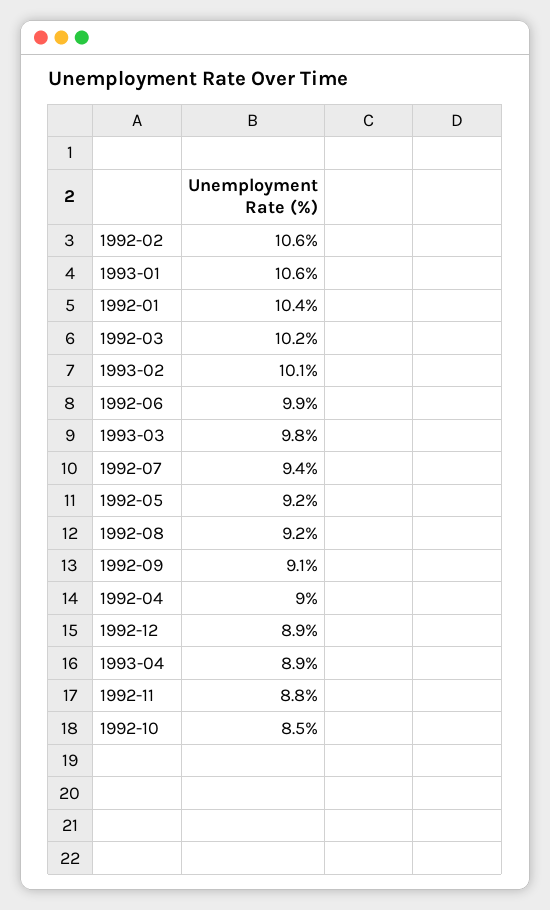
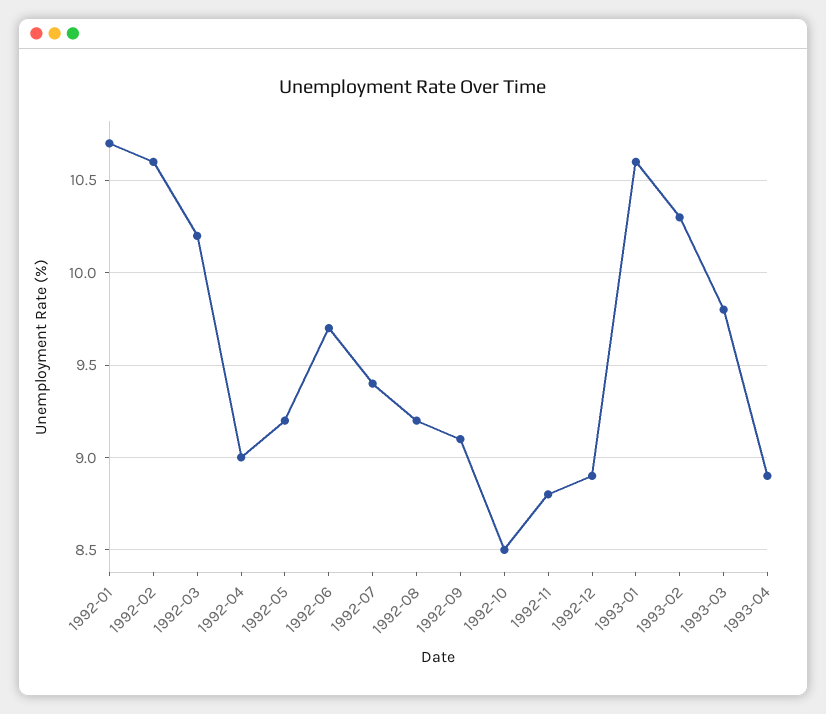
1992-01: 10.4 -> 10.7
1993-02: 10.1 -> 10.3
1992-06: 9.9 -> 9.7

